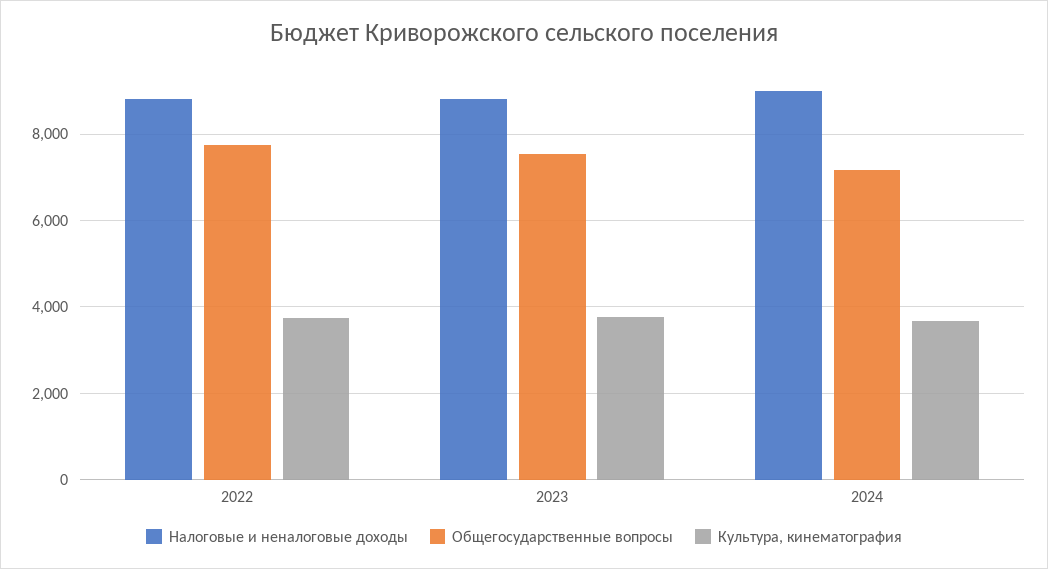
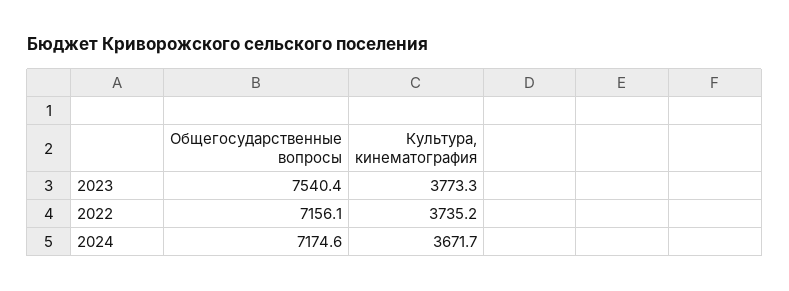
Налоговые и неналоговые доходы, 2022: 8800 -> none
Общегосударственные вопросы, 2022: 7800 -> 7156.1
Налоговые и неналоговые доходы, 2023: 8800 -> none
Налоговые и неналоговые доходы, 2024: 9000 -> none

